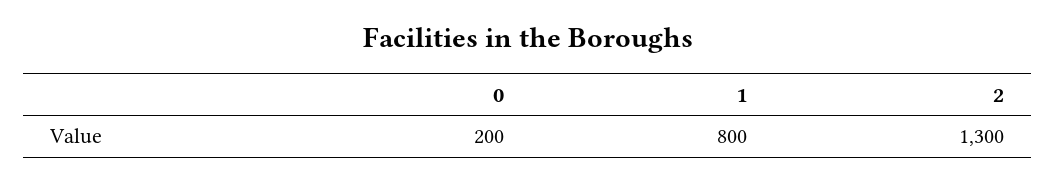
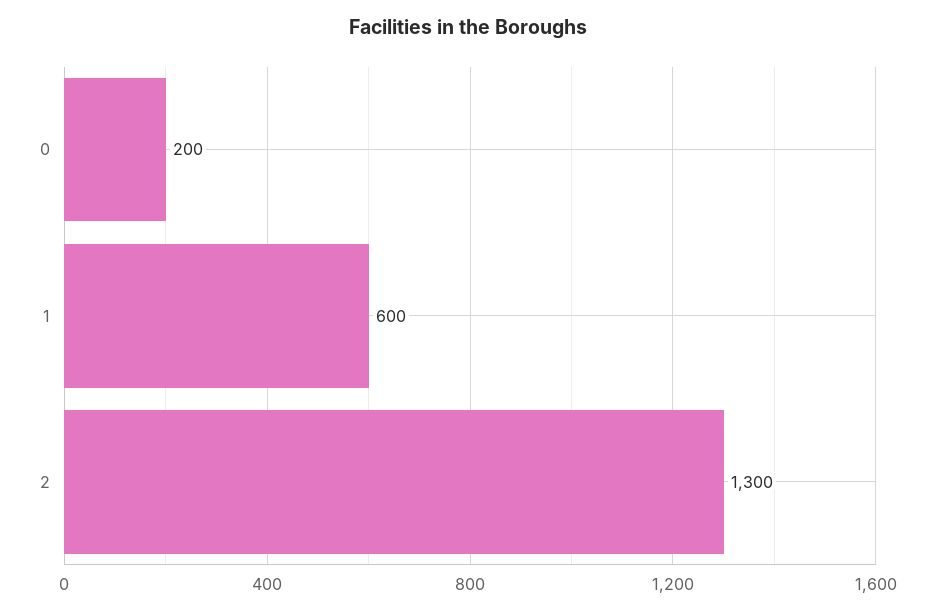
1: 800 -> 600

